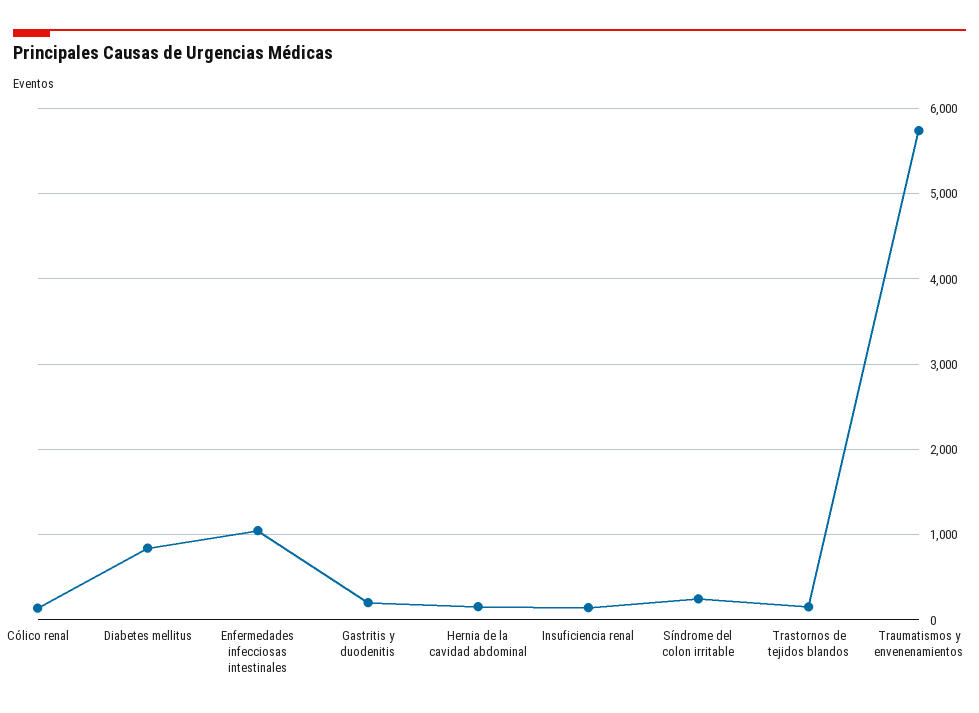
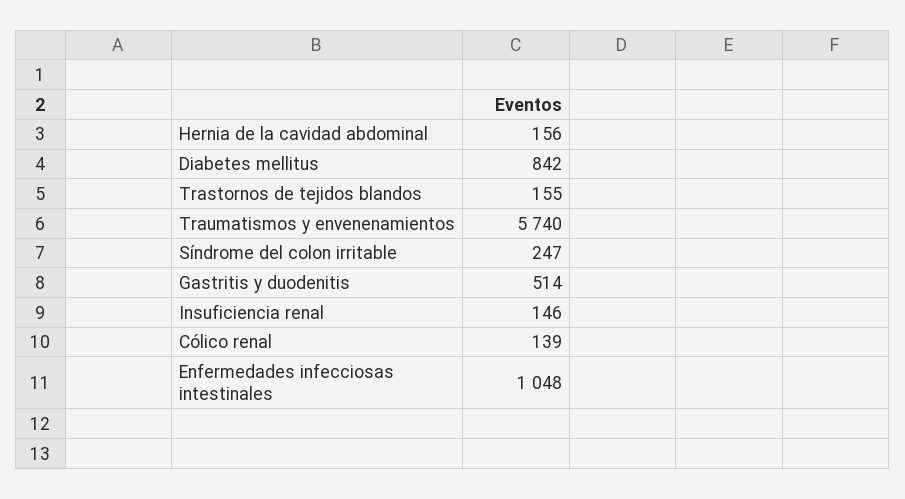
Gastritis y duodenitis: 200 -> 514

